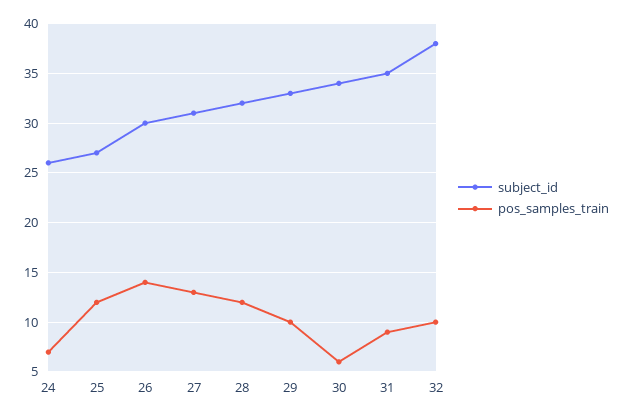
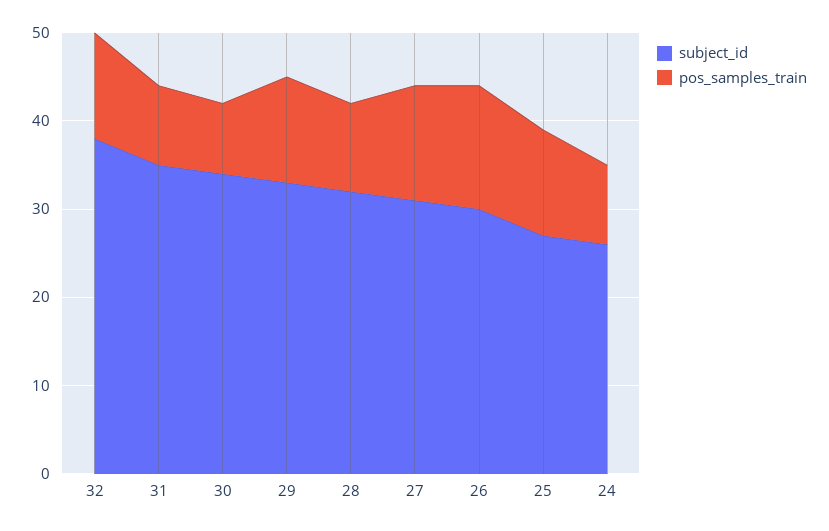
pos_samples_train, 24: 7 -> 9
pos_samples_train, 28: 12 -> 10
pos_samples_train, 29: 10 -> 12
pos_samples_train, 30: 6 -> 8
pos_samples_train, 32: 10 -> 12

